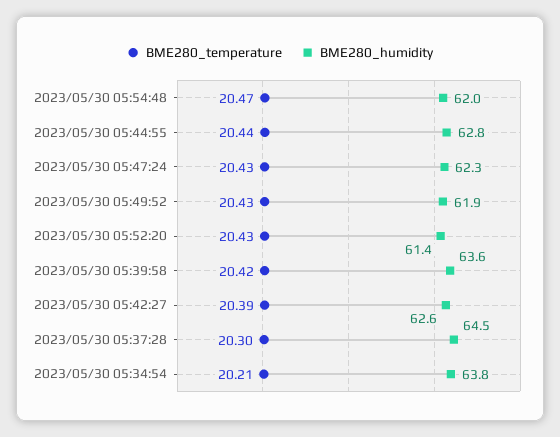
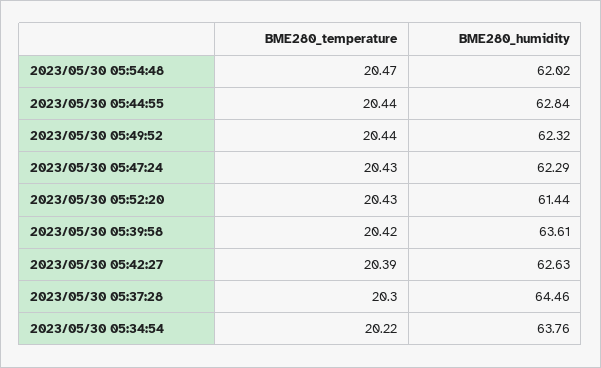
BME280_temperature, 2023/05/30 05:49:52: 20.43 -> 20.44
BME280_humidity, 2023/05/30 05:49:52: 61.9 -> 62.32
BME280_temperature, 2023/05/30 05:34:54: 20.21 -> 20.22

